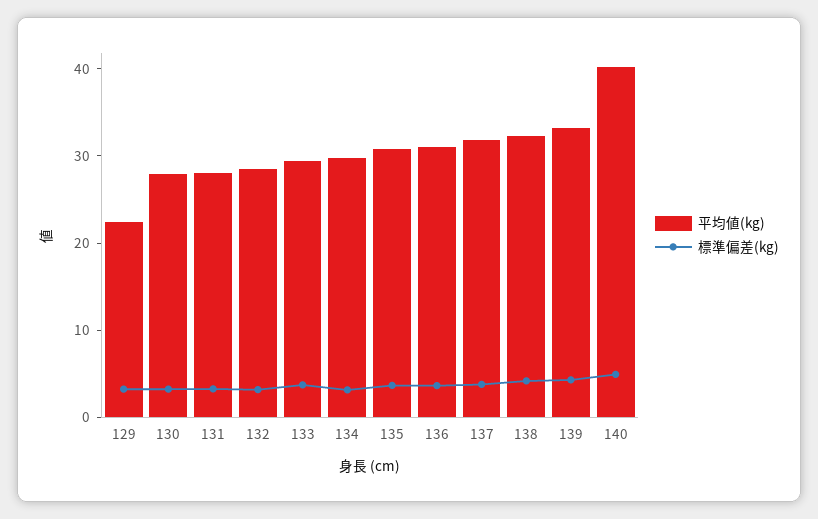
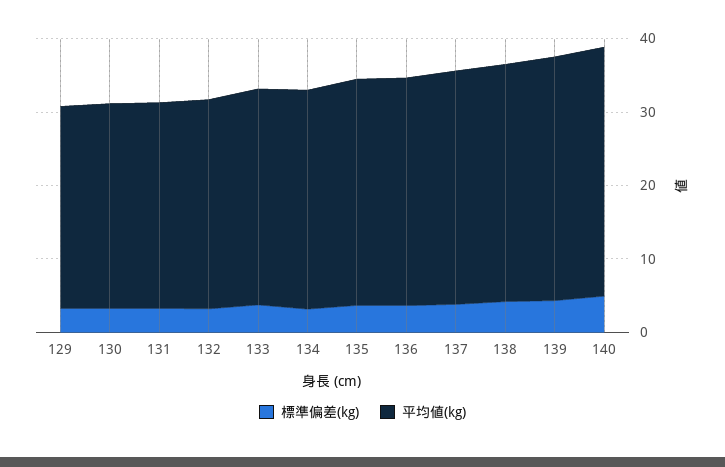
平均値(kg), 129: 22 -> 28
平均値(kg), 140: 40 -> 34

